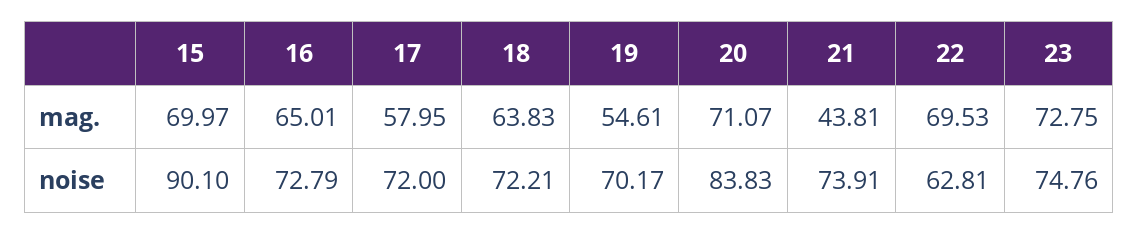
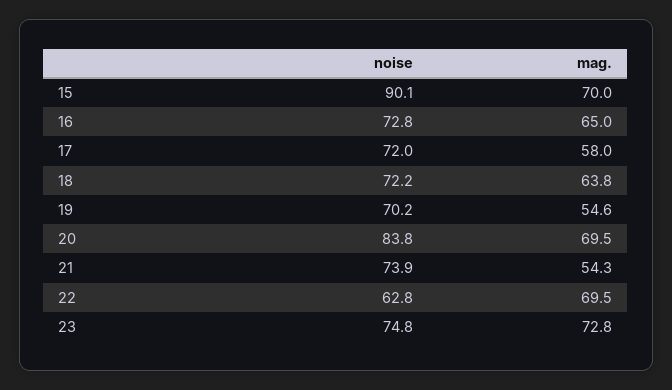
20, mag.: 71.07 -> 69.5
21, mag.: 43.81 -> 54.3

